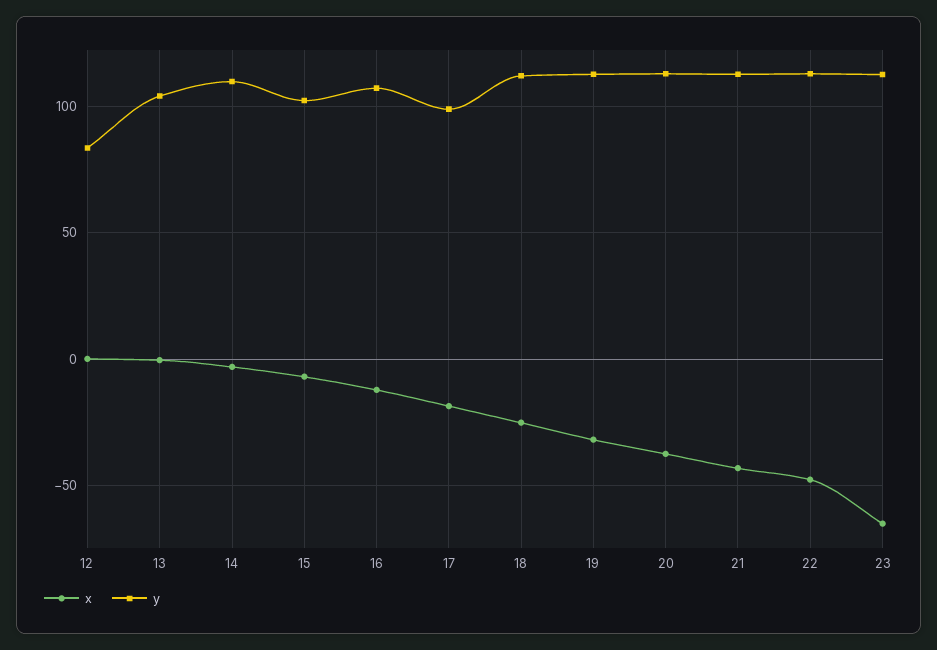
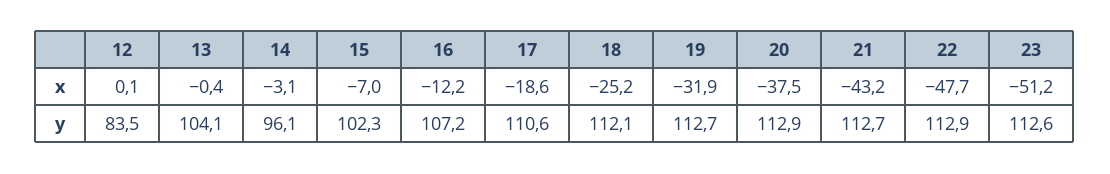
y, 14: 110 -> 96.1
y, 17: 100 -> 110.6
x, 23: -65 -> -51.2

